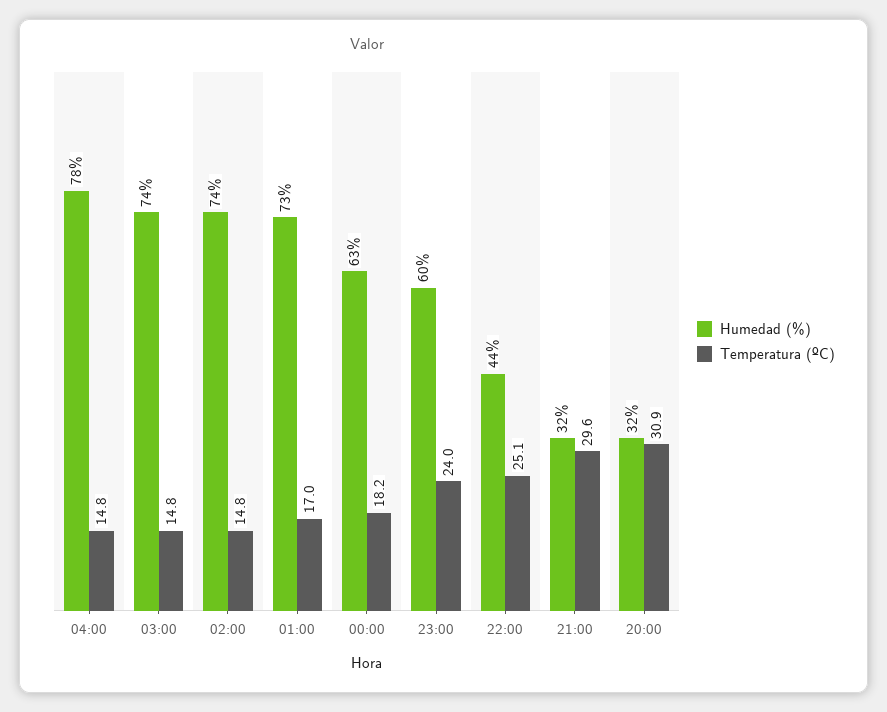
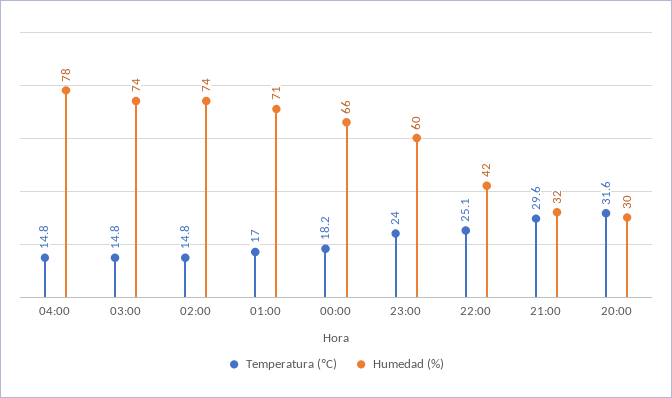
Humedad (%), 01:00: 73 -> 71
Humedad (%), 00:00: 63 -> 66
Humedad (%), 22:00: 44 -> 42
Humedad (%), 20:00: 32 -> 30
Temperatura (ºC), 20:00: 30.9 -> 31.6

